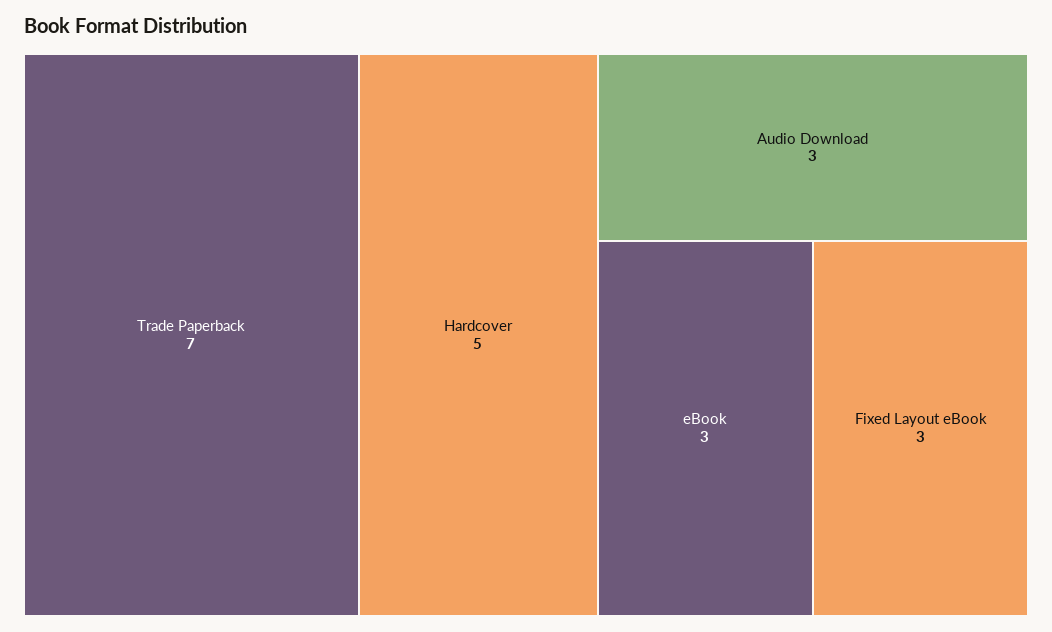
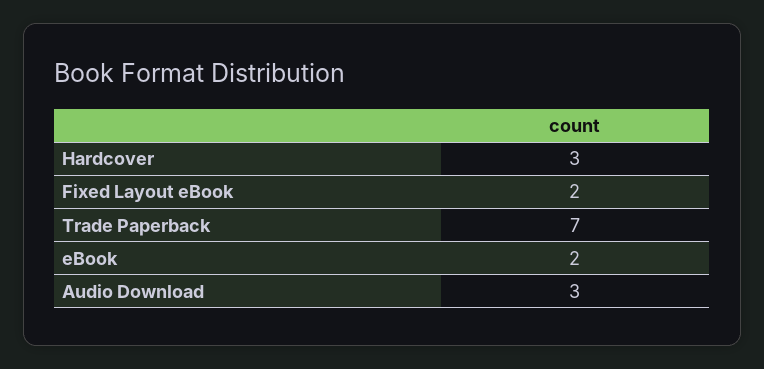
Hardcover: 5 -> 3
eBook: 3 -> 2
Fixed Layout eBook: 3 -> 2

